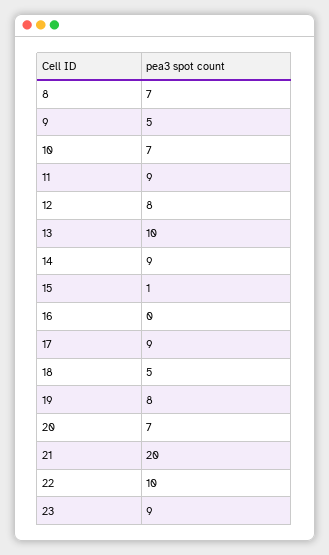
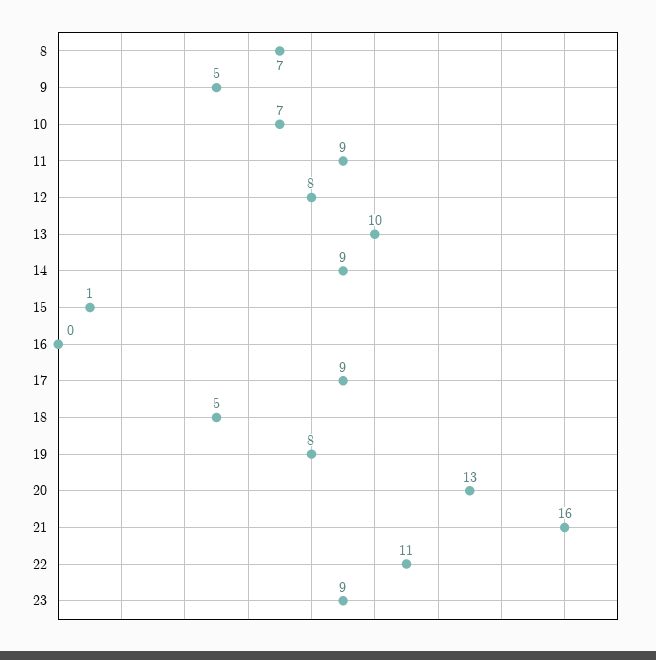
20: 7 -> 13
21: 20 -> 16
22: 10 -> 11

